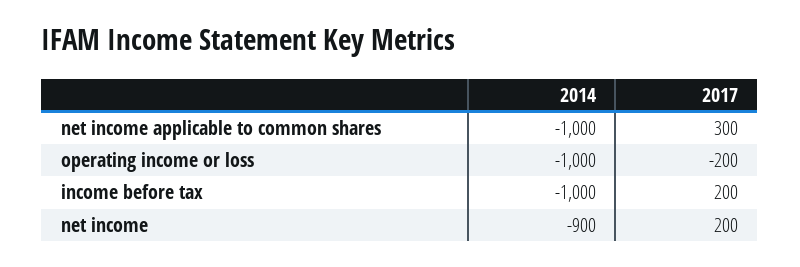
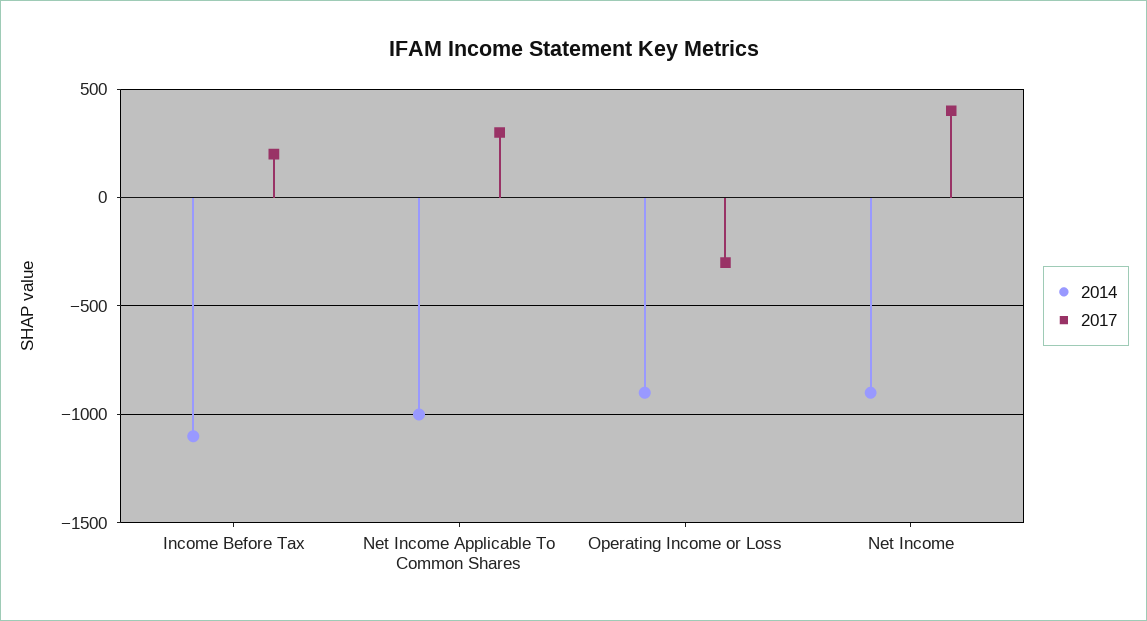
2014, operating income or loss: -1000 -> -900
2017, operating income or loss: -200 -> -300
2014, income before tax: -1000 -> -1100
2017, net income: 200 -> 400

